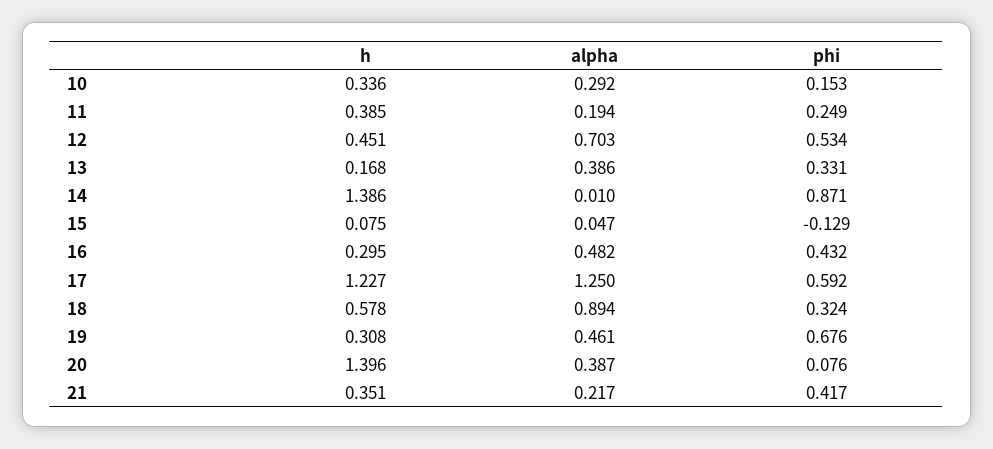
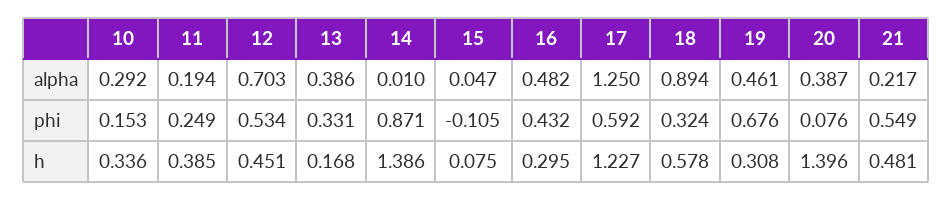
phi, 15: -0.129 -> -0.105
h, 21: 0.351 -> 0.481
phi, 21: 0.417 -> 0.549

